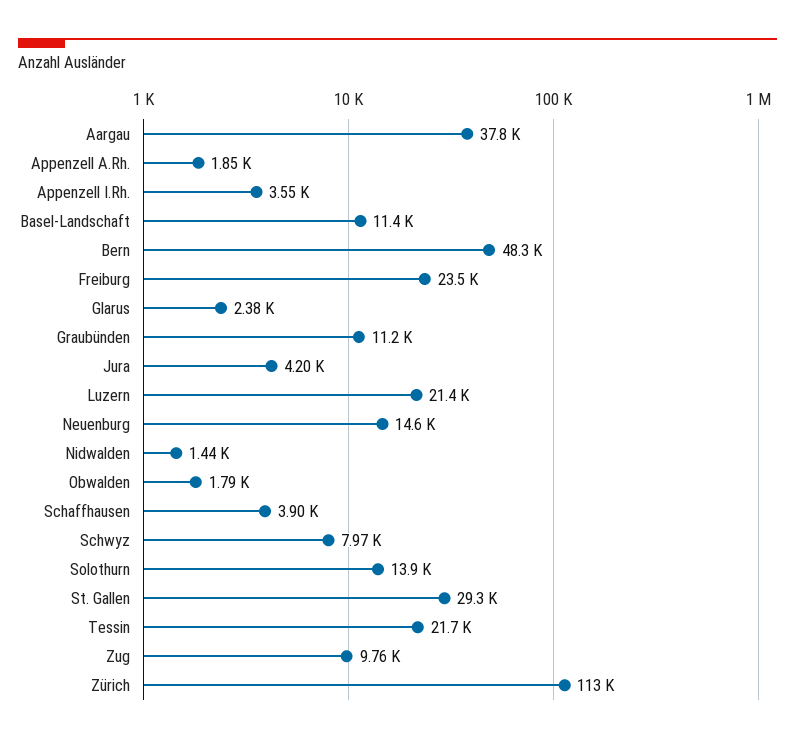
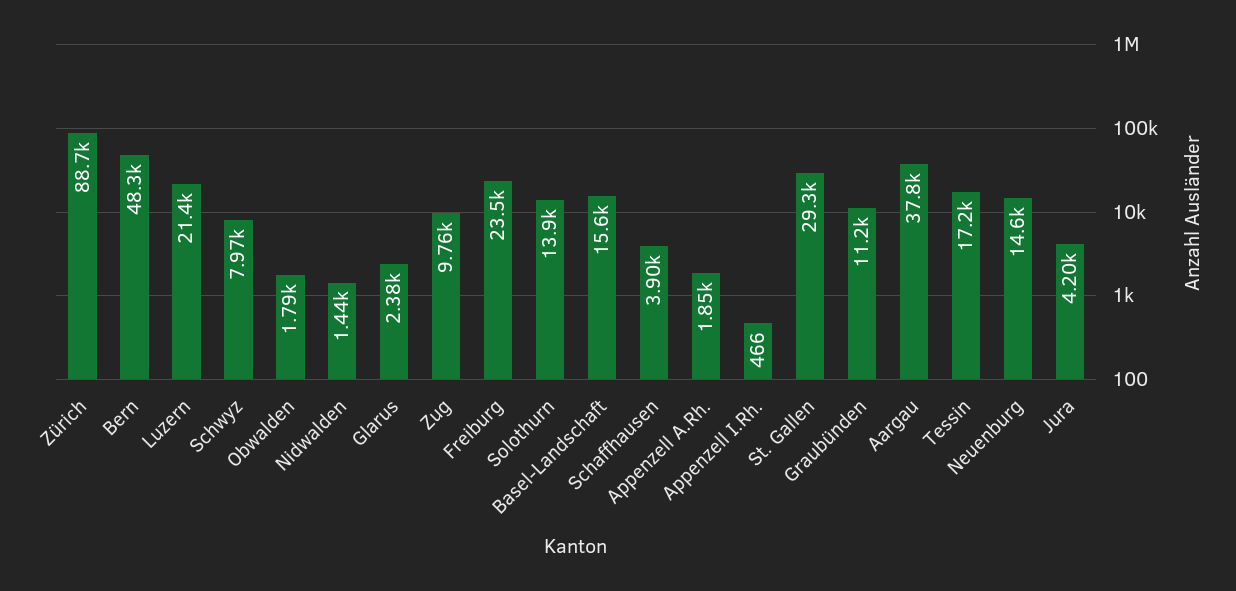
Appenzell I.Rh.: 3550 -> 466
Basel-Landschaft: 11400 -> 15600
Tessin: 21700 -> 17200
Zürich: 113000 -> 88700

